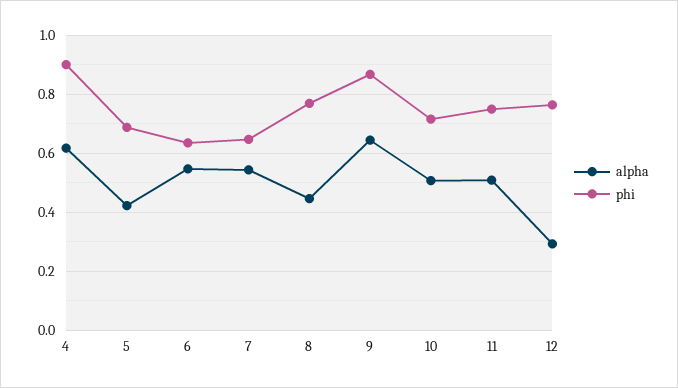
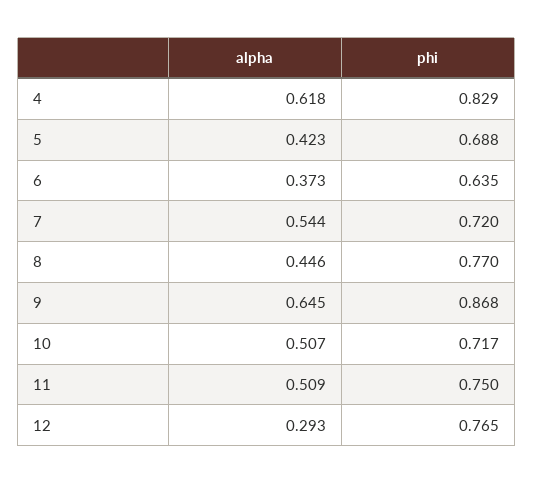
phi, 4: 0.9 -> 0.829
alpha, 6: 0.55 -> 0.373
phi, 7: 0.65 -> 0.72

